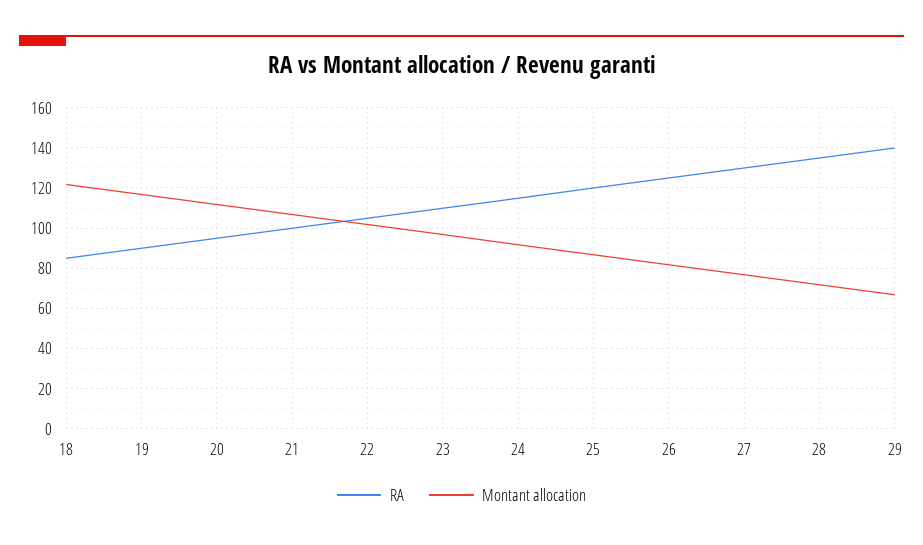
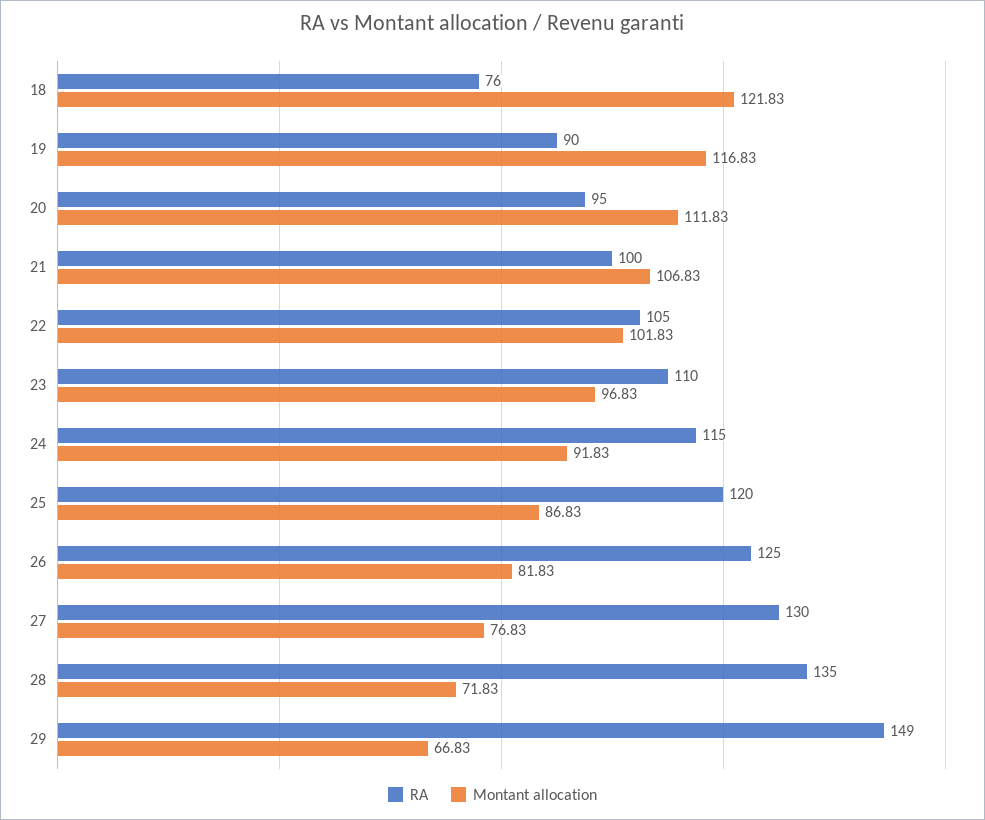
RA, 18: 85 -> 76
RA, 29: 140 -> 149

